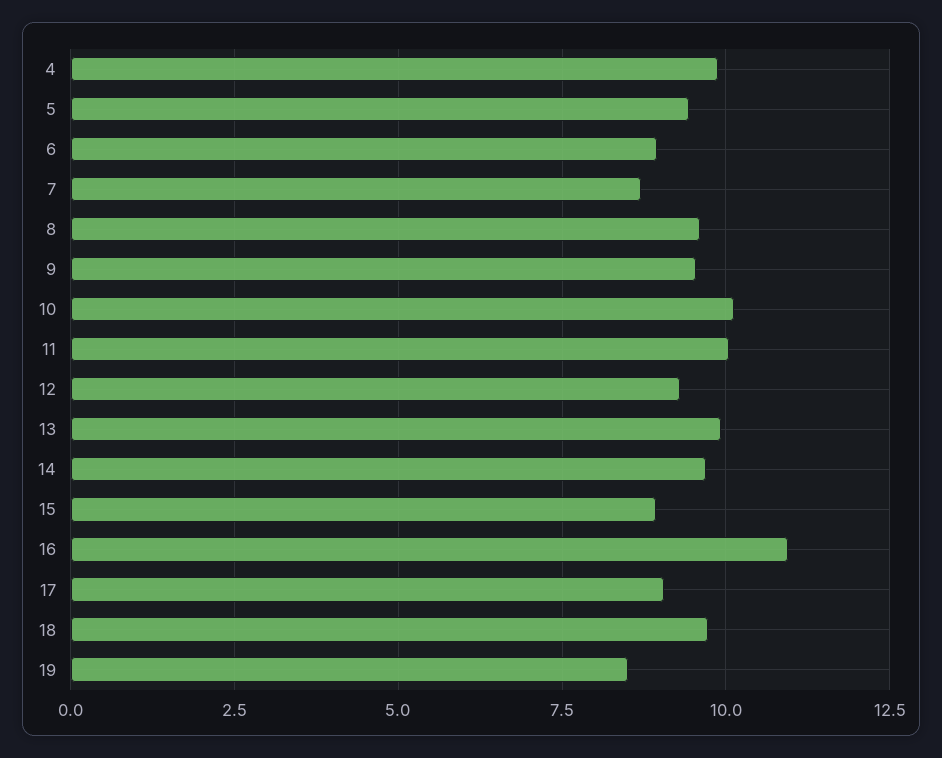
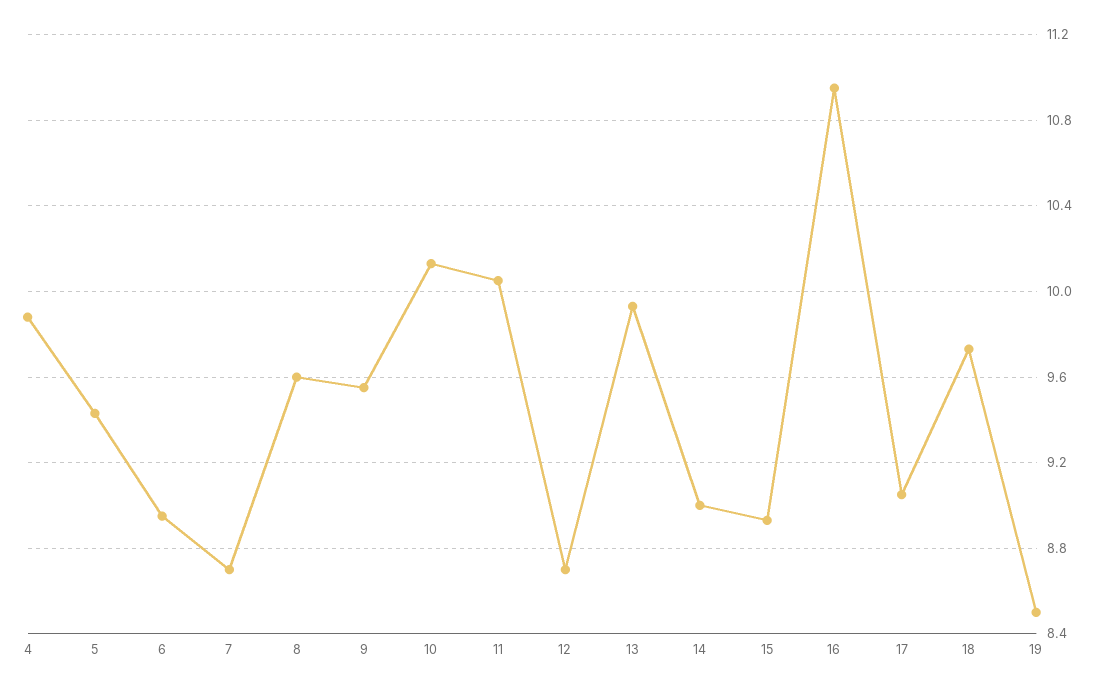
12: 9.25 -> 8.7
14: 9.75 -> 9

